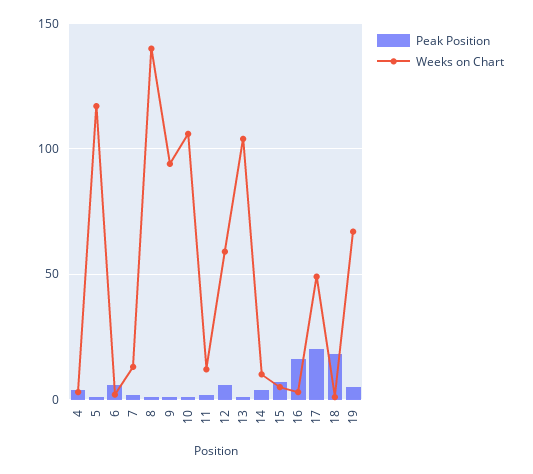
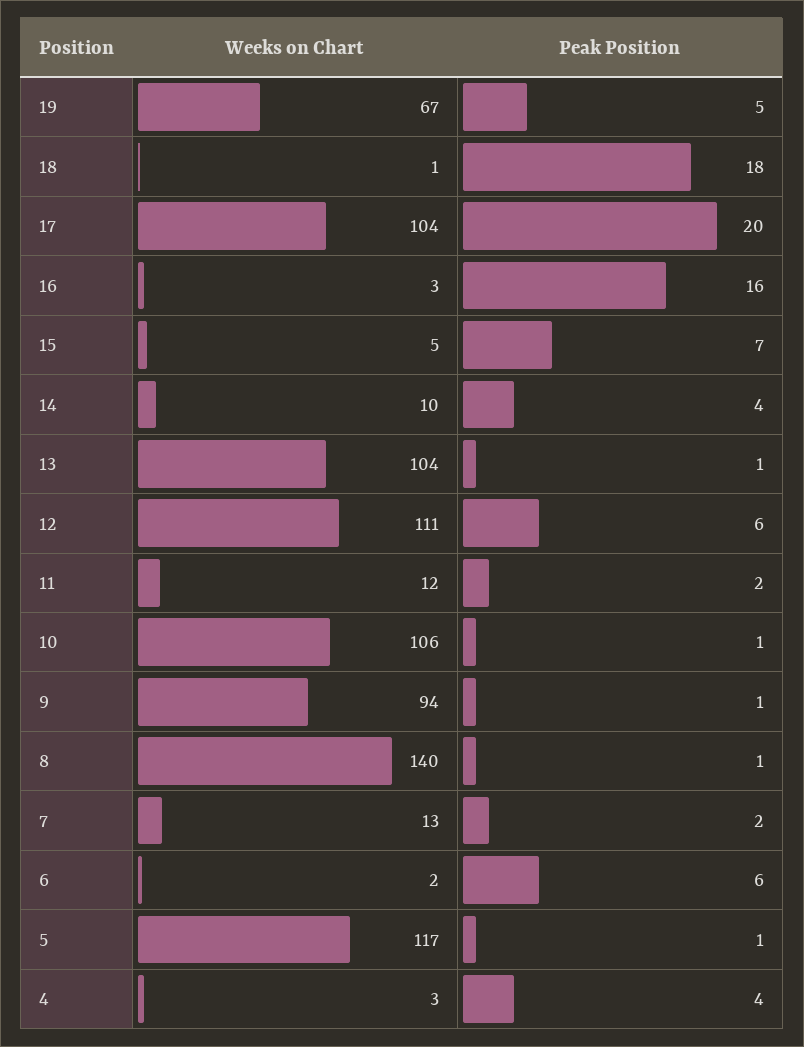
Weeks on Chart, 12: 60 -> 111
Weeks on Chart, 17: 50 -> 104

